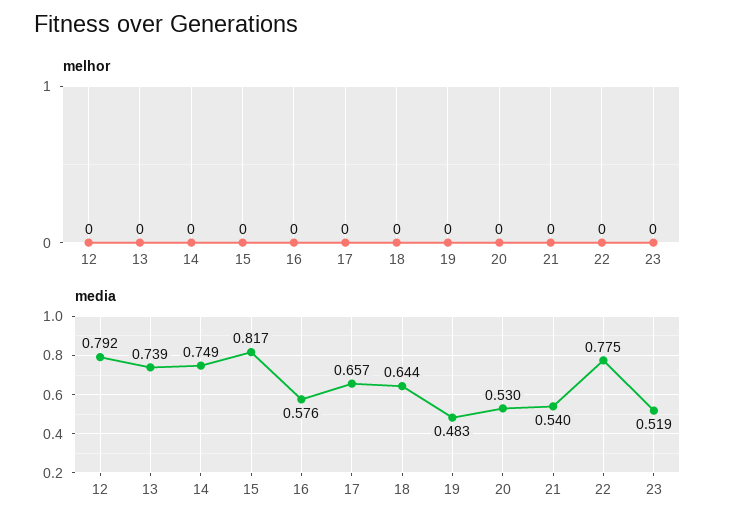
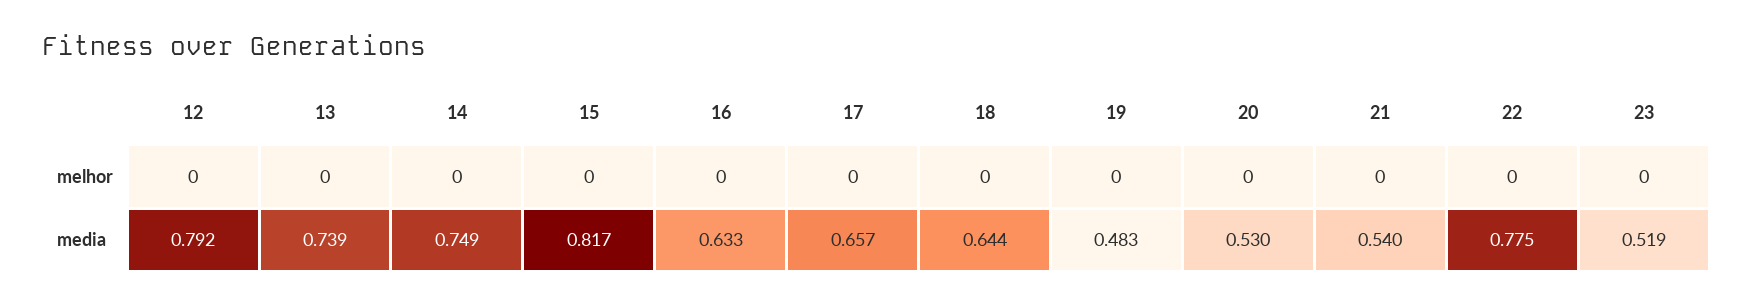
media, 16: 0.576 -> 0.633

